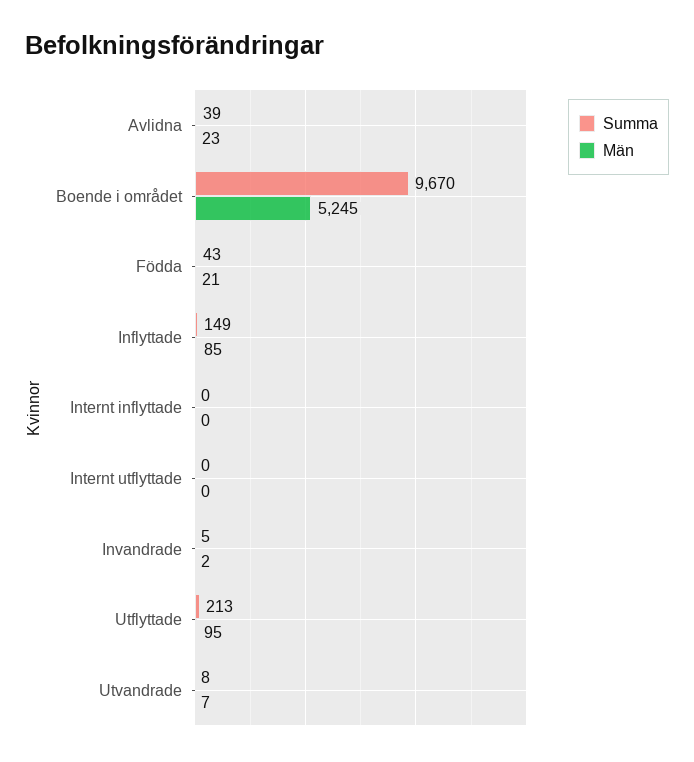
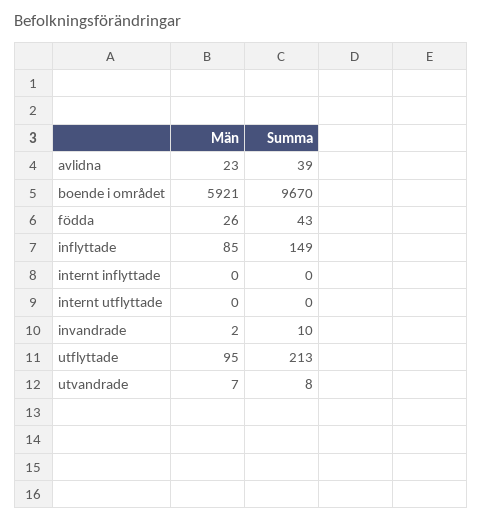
Män, Boende i området: 5245 -> 5921
Män, Födda: 21 -> 26
Summa, Invandrade: 5 -> 10

